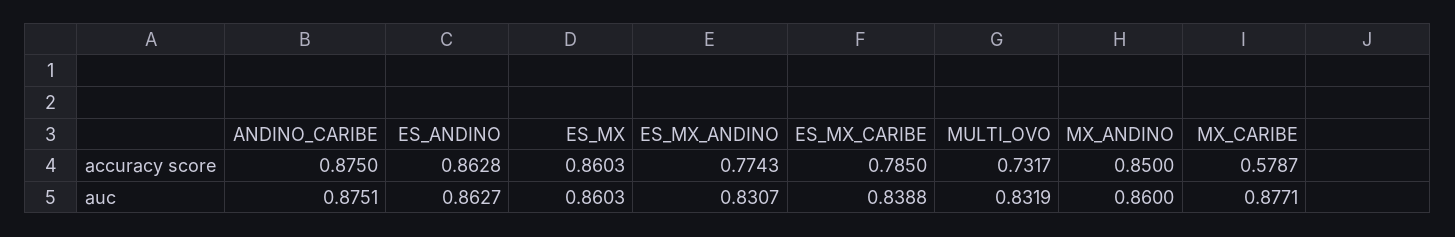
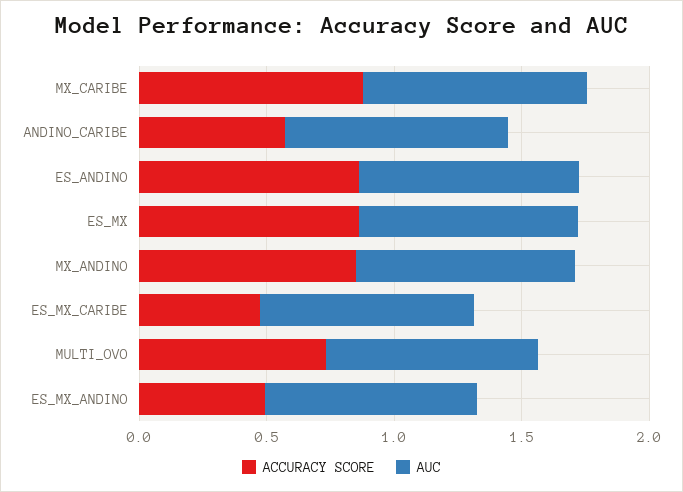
accuracy score, ANDINO_CARIBE: 0.875 -> 0.6
accuracy score, ES_MX_ANDINO: 0.7743 -> 0.5
accuracy score, ES_MX_CARIBE: 0.785 -> 0.5
accuracy score, MX_CARIBE: 0.5787 -> 0.9

